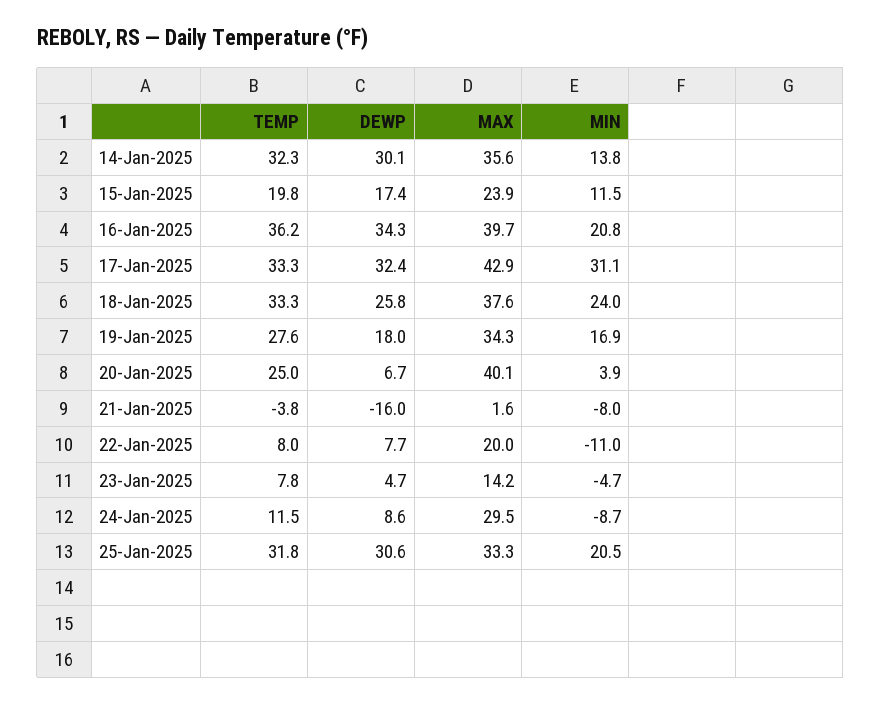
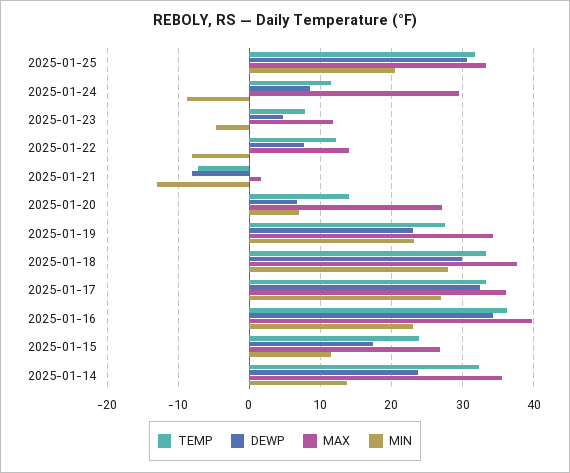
DEWP, 14-Jan-2025: 30.1 -> 24
TEMP, 15-Jan-2025: 19.8 -> 24
MAX, 15-Jan-2025: 23.9 -> 27
MIN, 16-Jan-2025: 20.8 -> 23
MAX, 17-Jan-2025: 42.9 -> 36
MIN, 17-Jan-2025: 31.1 -> 27
DEWP, 18-Jan-2025: 25.8 -> 30
MIN, 18-Jan-2025: 24 -> 28
DEWP, 19-Jan-2025: 18 -> 23
MIN, 19-Jan-2025: 16.9 -> 23
TEMP, 20-Jan-2025: 25 -> 14
MAX, 20-Jan-2025: 40.1 -> 27
MIN, 20-Jan-2025: 3.9 -> 7
TEMP, 21-Jan-2025: -3.8 -> -7
DEWP, 21-Jan-2025: -16 -> -8
MIN, 21-Jan-2025: -8 -> -13
TEMP, 22-Jan-2025: 8 -> 12
MAX, 22-Jan-2025: 20 -> 14
MIN, 22-Jan-2025: -11 -> -8
MAX, 23-Jan-2025: 14.2 -> 12

